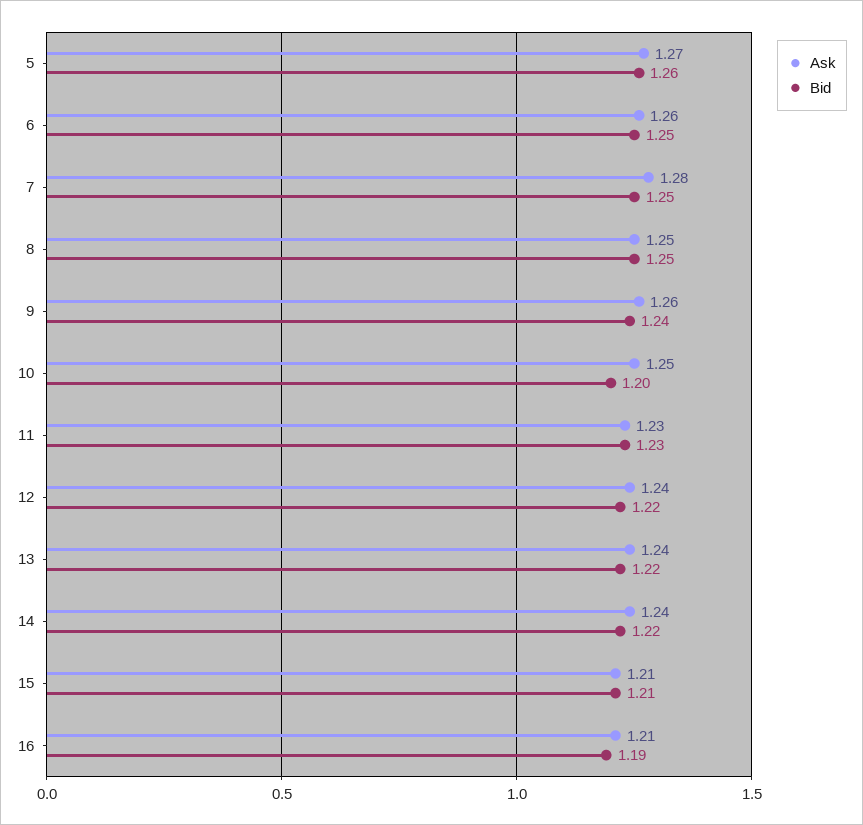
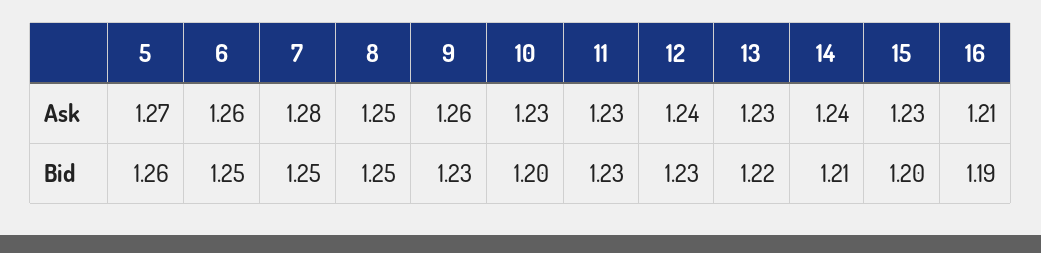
Bid, 9: 1.24 -> 1.23
Ask, 10: 1.25 -> 1.23
Bid, 12: 1.22 -> 1.23
Ask, 13: 1.24 -> 1.23
Bid, 14: 1.22 -> 1.21
Ask, 15: 1.21 -> 1.23
Bid, 15: 1.21 -> 1.2

